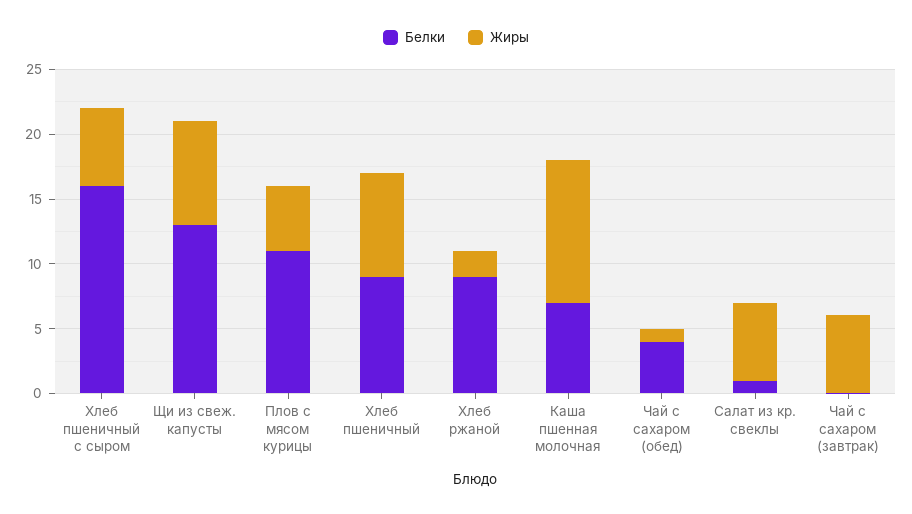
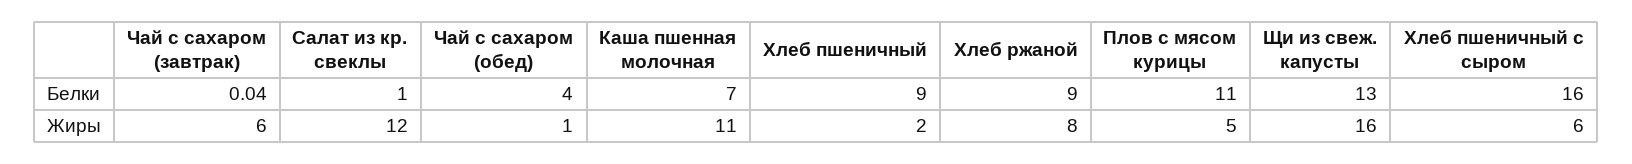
Жиры, Щи из свеж. капусты: 8 -> 16
Жиры, Хлеб пшеничный: 8 -> 2
Жиры, Хлеб ржаной: 2 -> 8
Жиры, Салат из кр. свеклы: 6 -> 12

